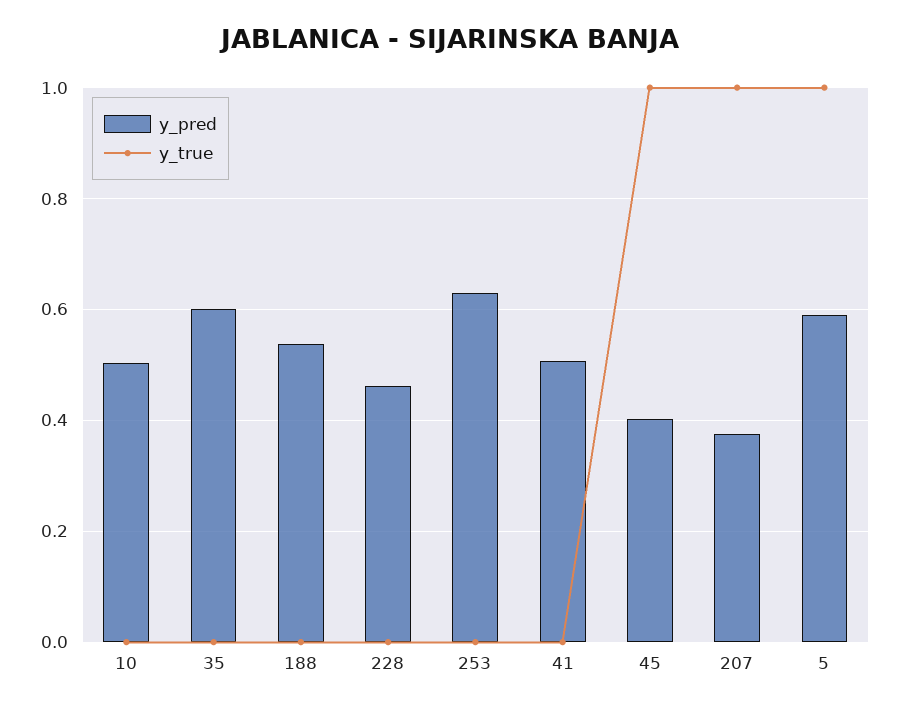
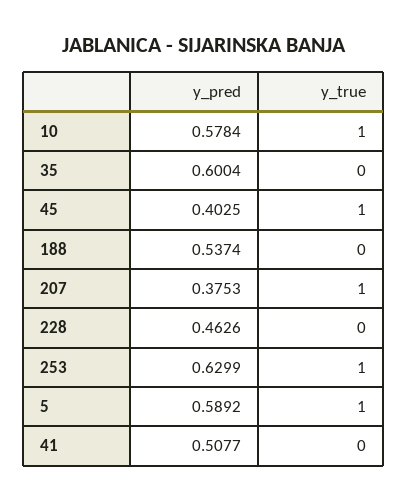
y_pred, 10: 0.5 -> 0.5784
y_true, 10: 0 -> 1
y_true, 253: 0 -> 1

